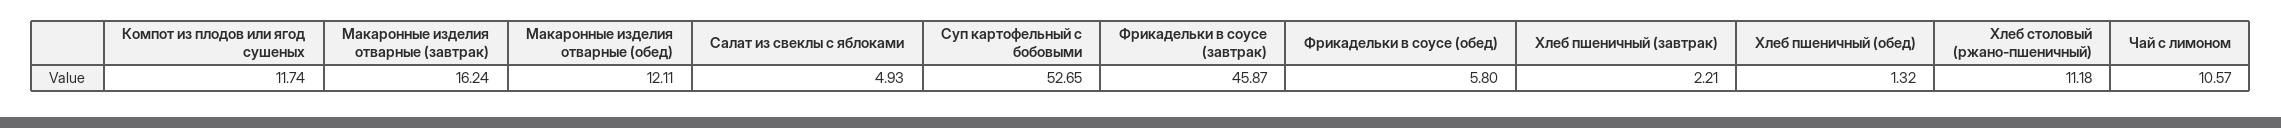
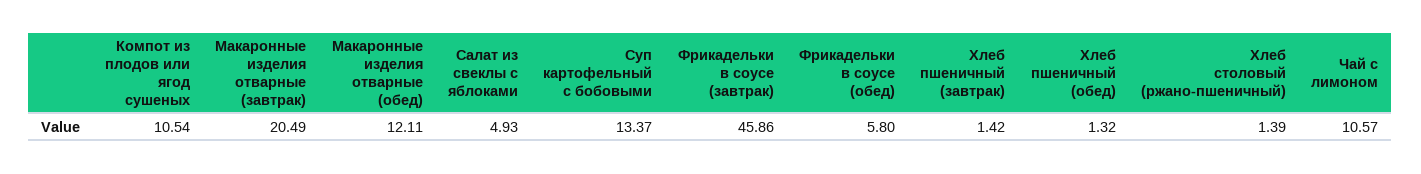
Компот из плодов или ягод сушеных: 11.74 -> 10.54
Макаронные изделия отварные (завтрак): 16.24 -> 20.49
Суп картофельный с бобовыми: 52.65 -> 13.37
Фрикадельки в соусе (завтрак): 45.87 -> 45.86
Хлеб пшеничный (завтрак): 2.21 -> 1.42
Хлеб столовый (ржано-пшеничный): 11.18 -> 1.39

